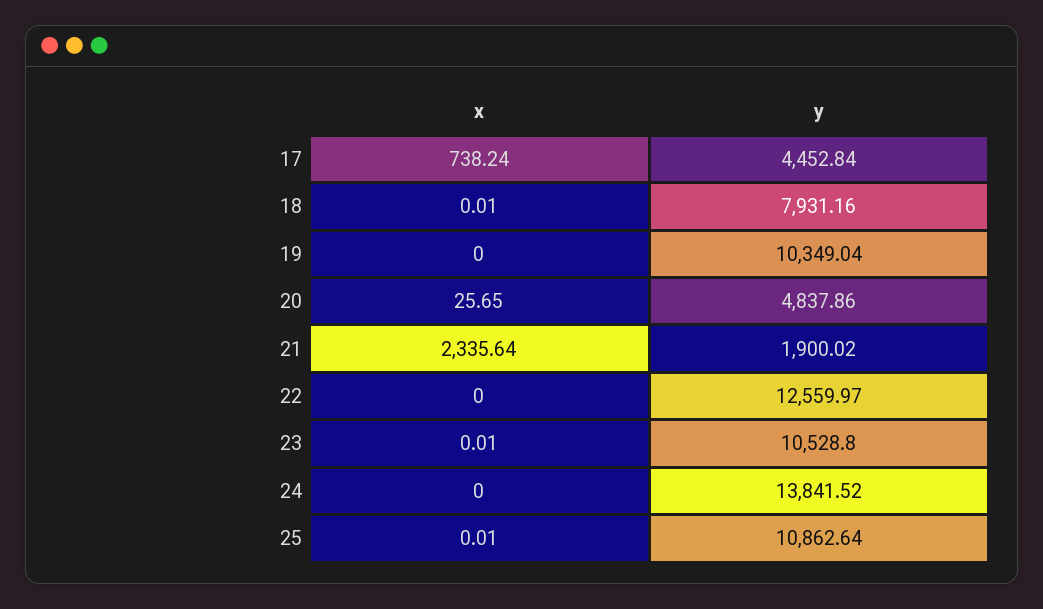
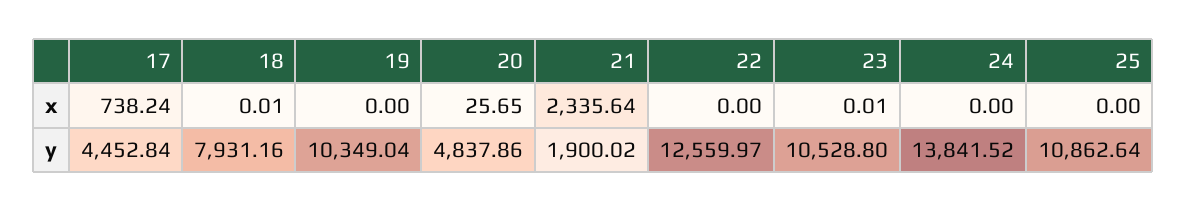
x, 25: 0.01 -> 0

